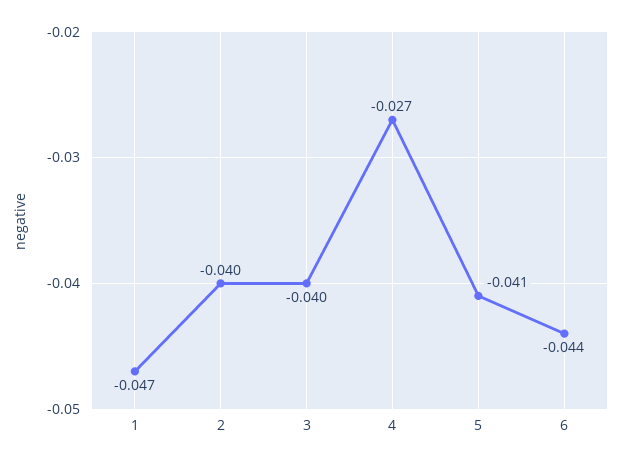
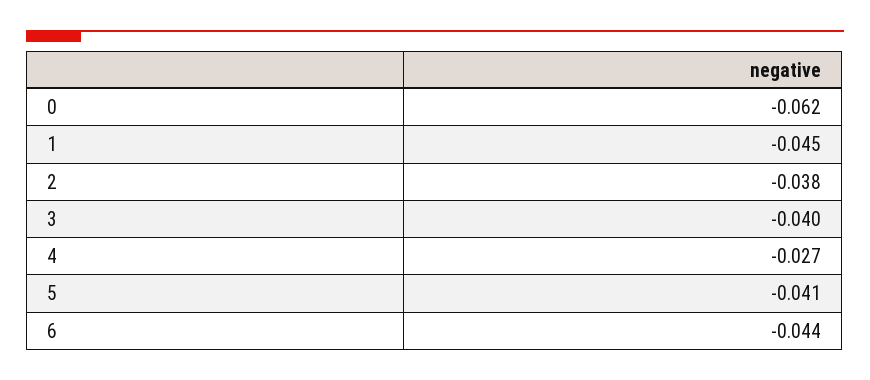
1: -0.047 -> -0.045
2: -0.04 -> -0.038
0: none -> -0.062

